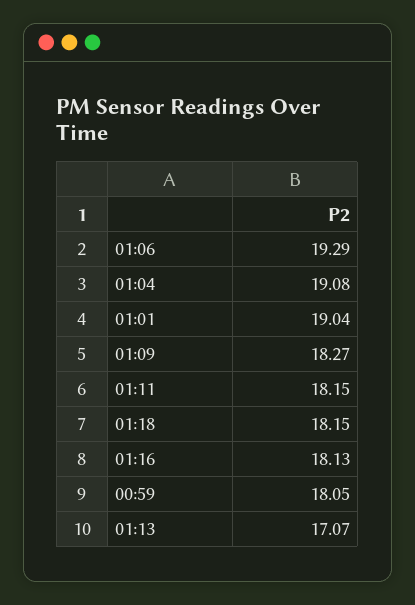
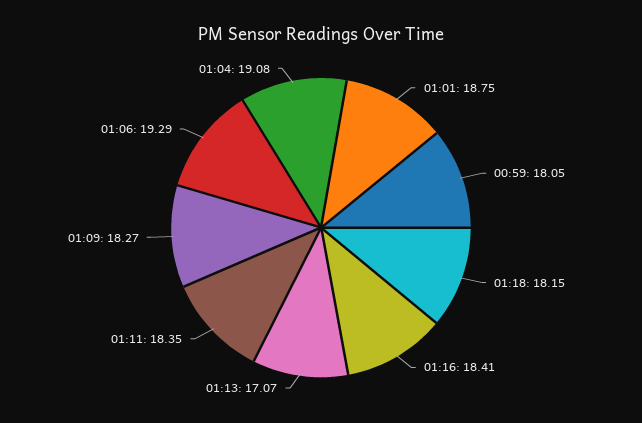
01:01: 19.04 -> 18.75
01:11: 18.15 -> 18.35
01:16: 18.13 -> 18.41

